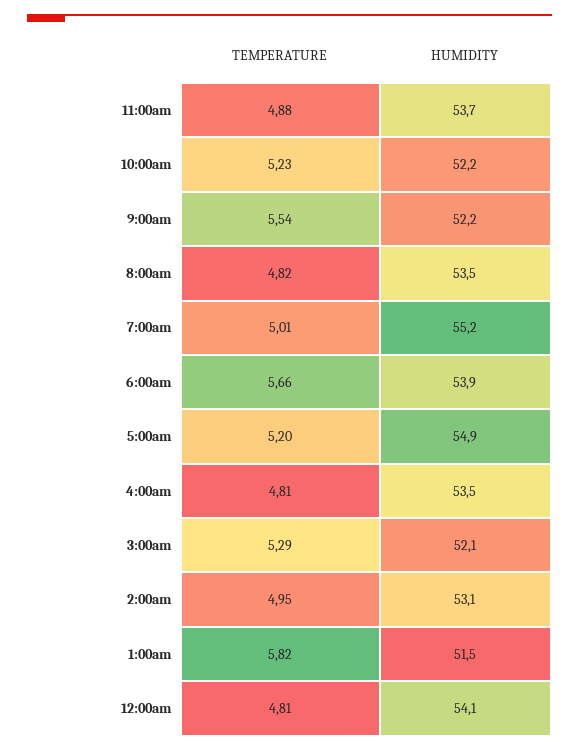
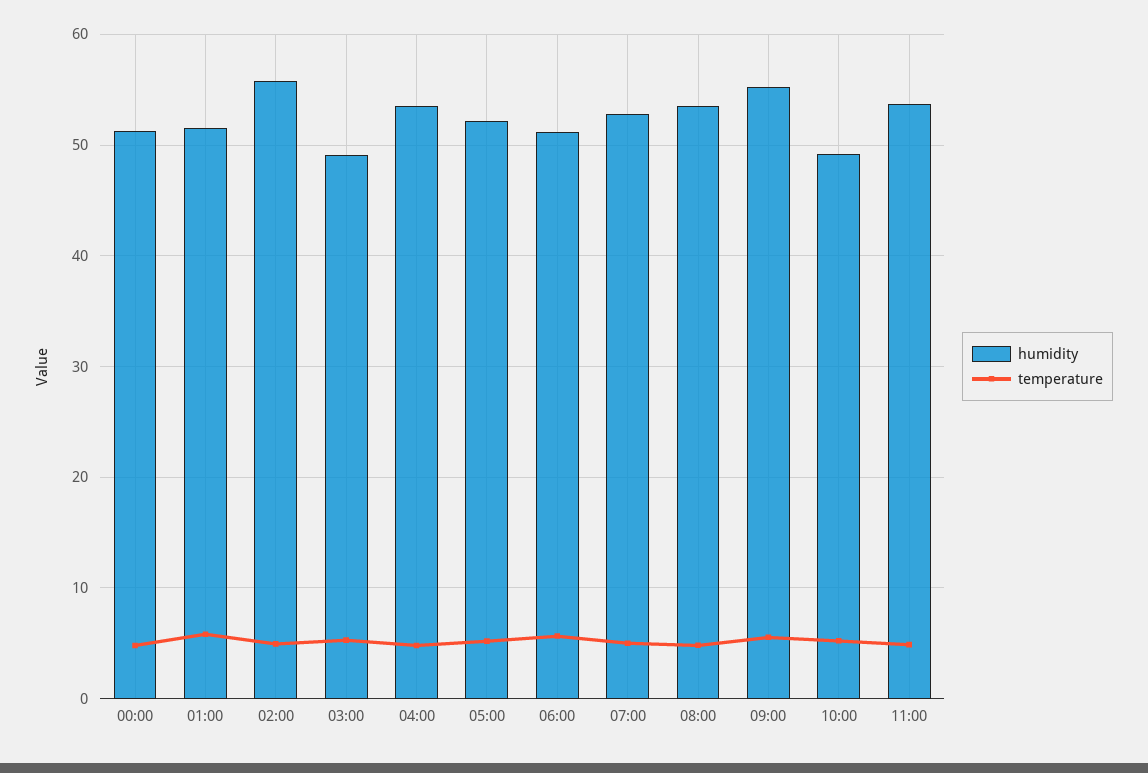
HUMIDITY, 10:00am: 52.2 -> 49
HUMIDITY, 9:00am: 52.2 -> 55
HUMIDITY, 7:00am: 55.2 -> 53
HUMIDITY, 6:00am: 53.9 -> 51
HUMIDITY, 5:00am: 54.9 -> 52
HUMIDITY, 3:00am: 52.1 -> 49
HUMIDITY, 2:00am: 53.1 -> 56
HUMIDITY, 12:00am: 54.1 -> 51

